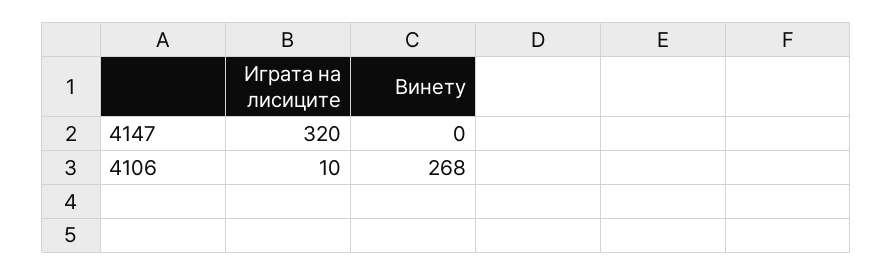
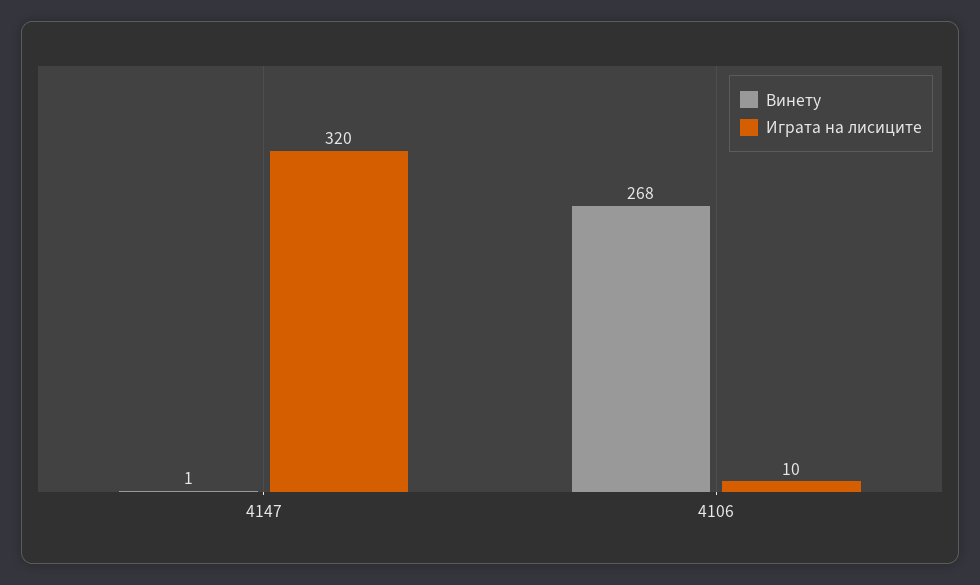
Винету, 4147: 0 -> 1

